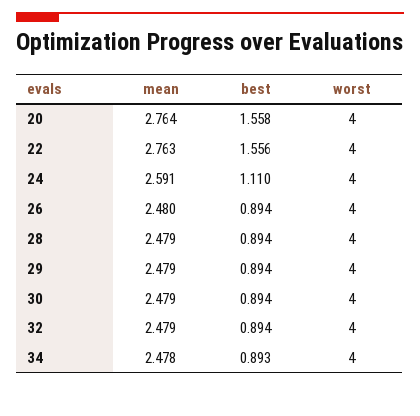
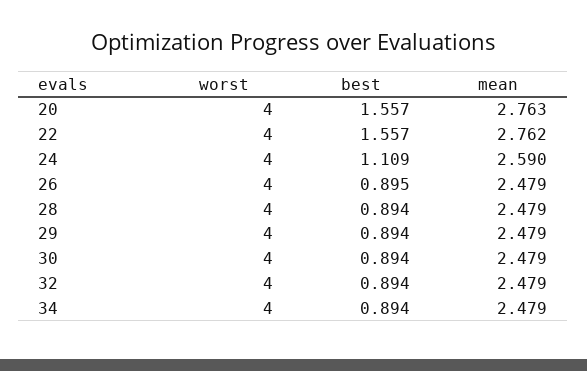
mean, 20: 2.764 -> 2.763
best, 20: 1.558 -> 1.557
mean, 22: 2.763 -> 2.762
best, 22: 1.556 -> 1.557
mean, 24: 2.591 -> 2.59
best, 24: 1.11 -> 1.109
mean, 26: 2.48 -> 2.479
best, 26: 0.894 -> 0.895
mean, 34: 2.478 -> 2.479
best, 34: 0.893 -> 0.894

